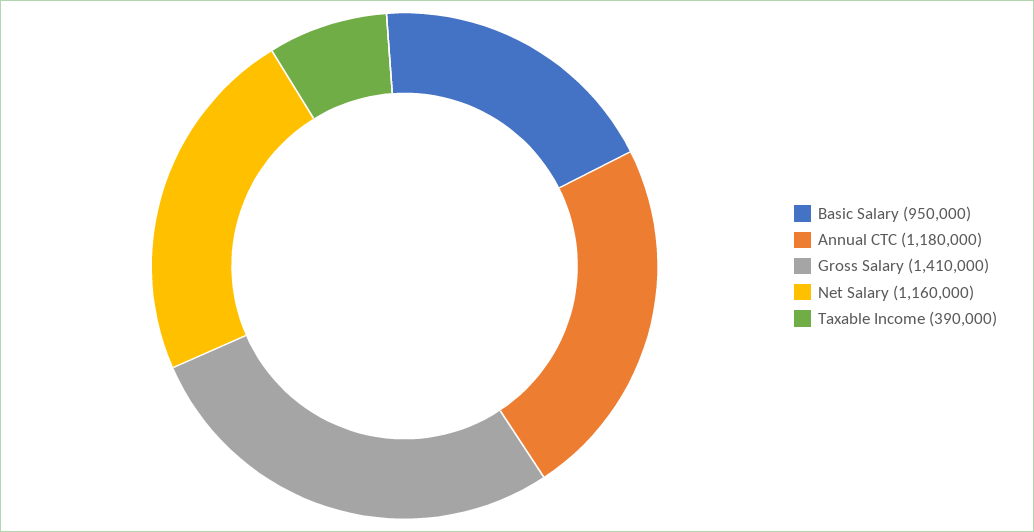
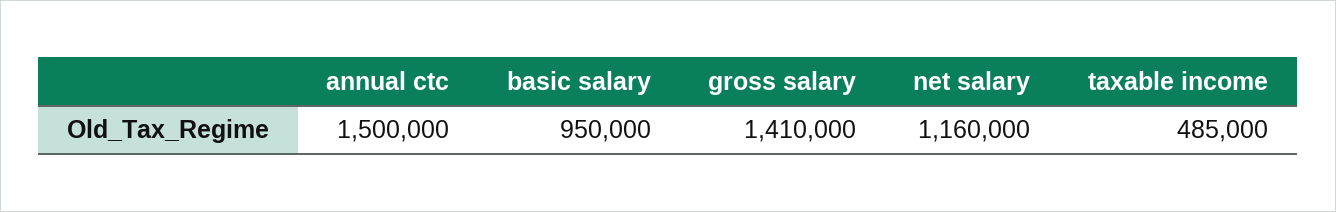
Annual CTC: 1180000 -> 1500000
Taxable Income: 390000 -> 485000

